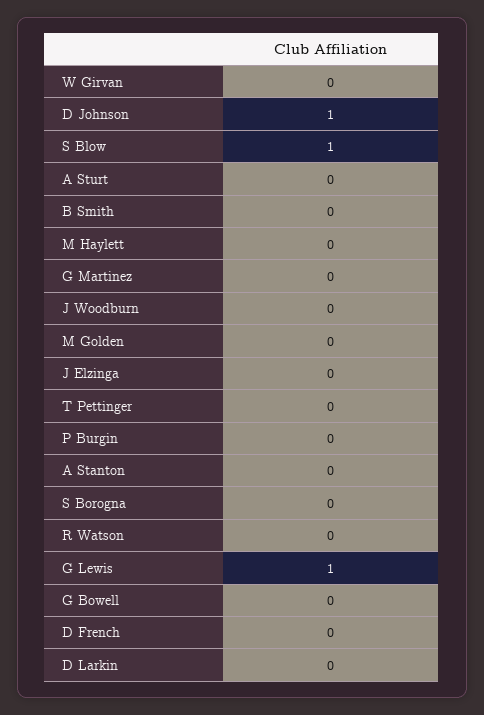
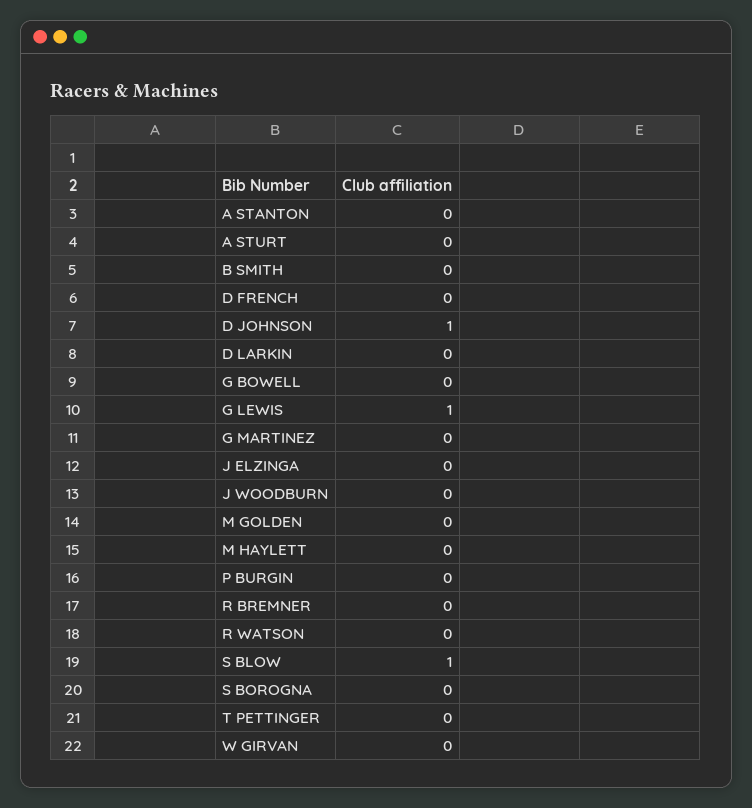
R BREMNER: none -> 0

